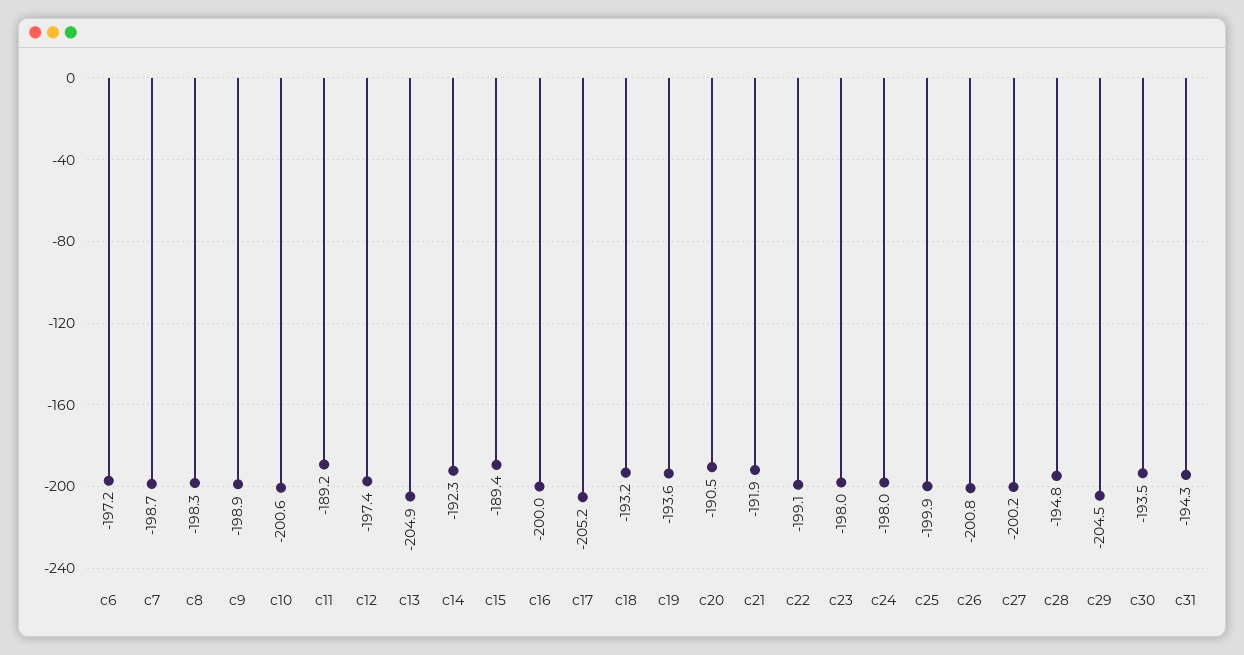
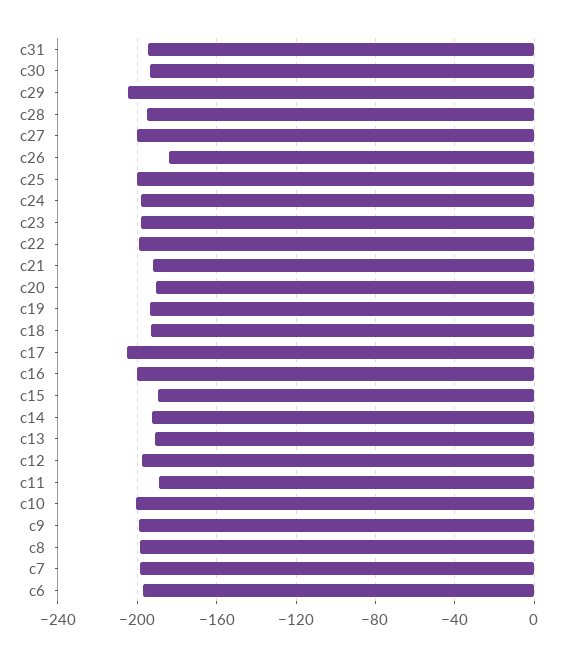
c13: -204.9 -> -190
c26: -200.8 -> -185

